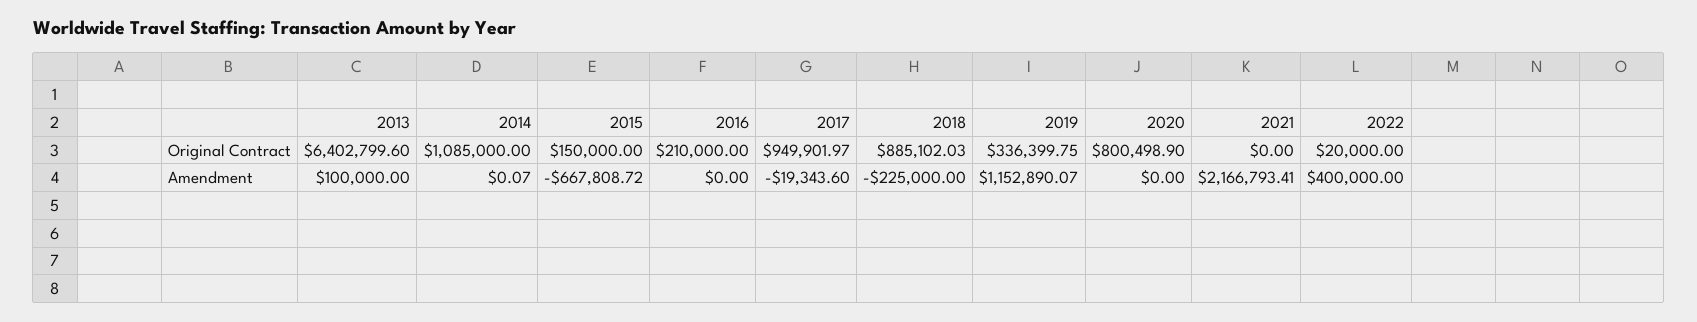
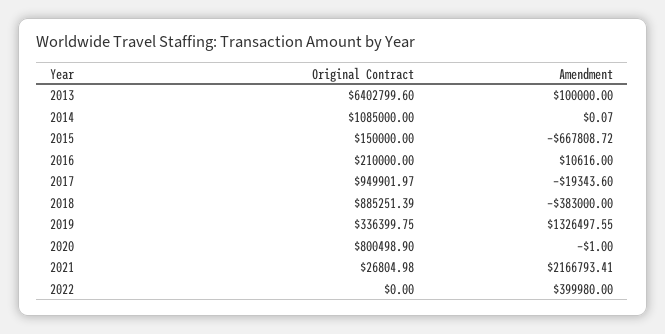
2018, Original Contract: 885102.03 -> 885251.39
2021, Original Contract: 0 -> 26804.98
2022, Original Contract: 20000 -> 0
2016, Amendment: 0 -> 10616
2018, Amendment: -225000 -> -383000
2019, Amendment: 1152890.07 -> 1326497.55
2020, Amendment: 0 -> -1
2022, Amendment: 400000 -> 399980

